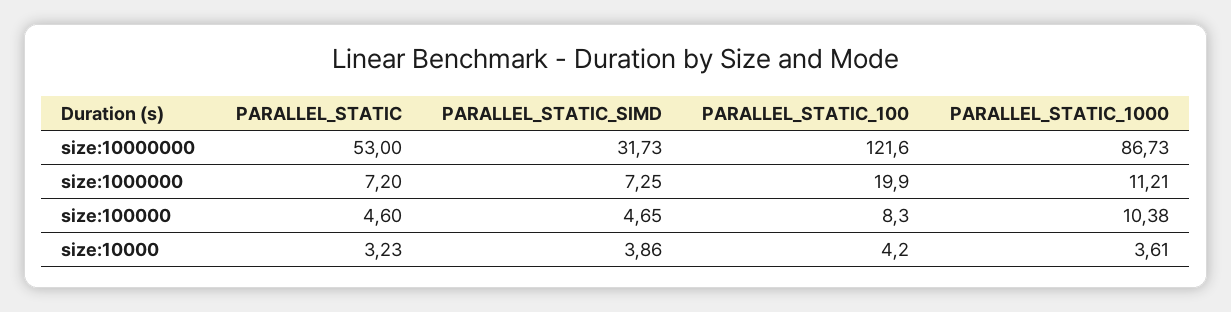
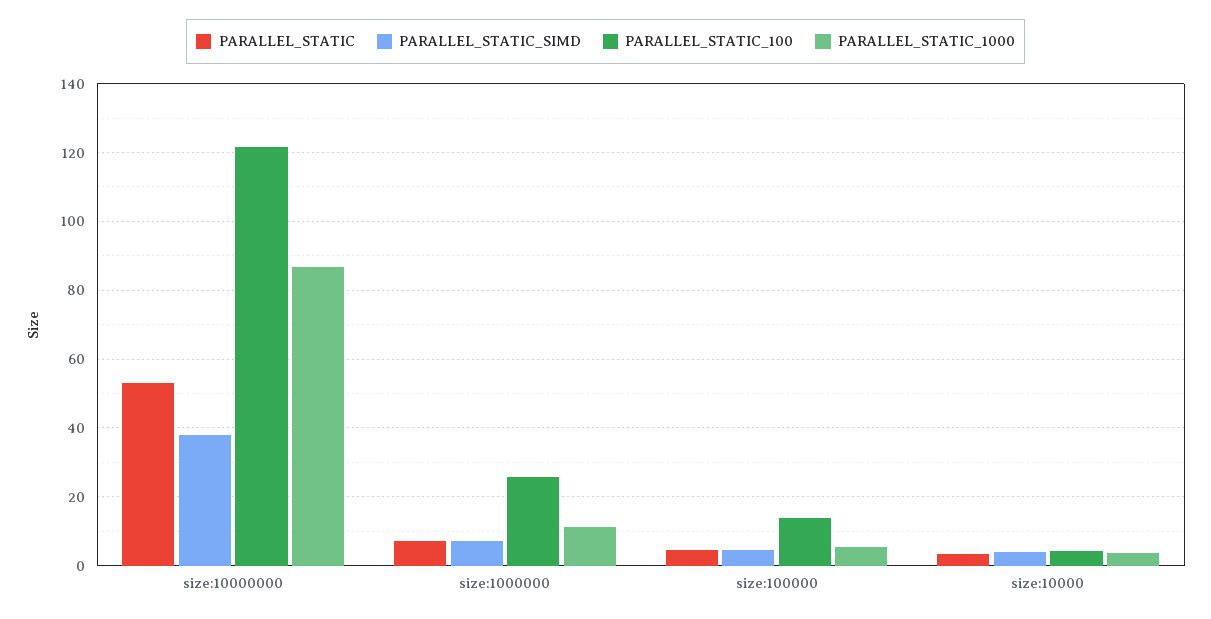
PARALLEL_STATIC_SIMD, size:10000000: 31.73 -> 38
PARALLEL_STATIC_100, size:1000000: 19.9 -> 26
PARALLEL_STATIC_100, size:100000: 8.3 -> 14
PARALLEL_STATIC_1000, size:100000: 10.38 -> 6

